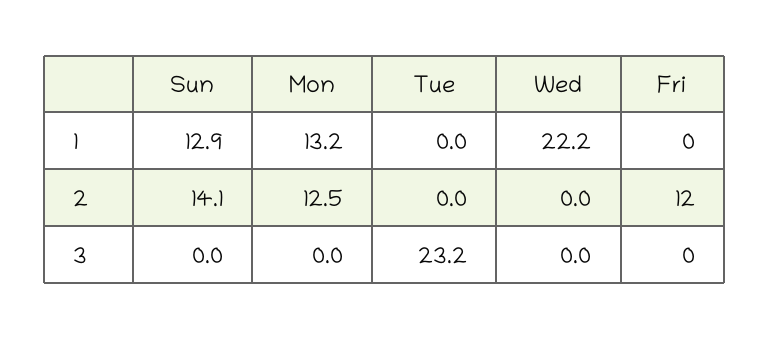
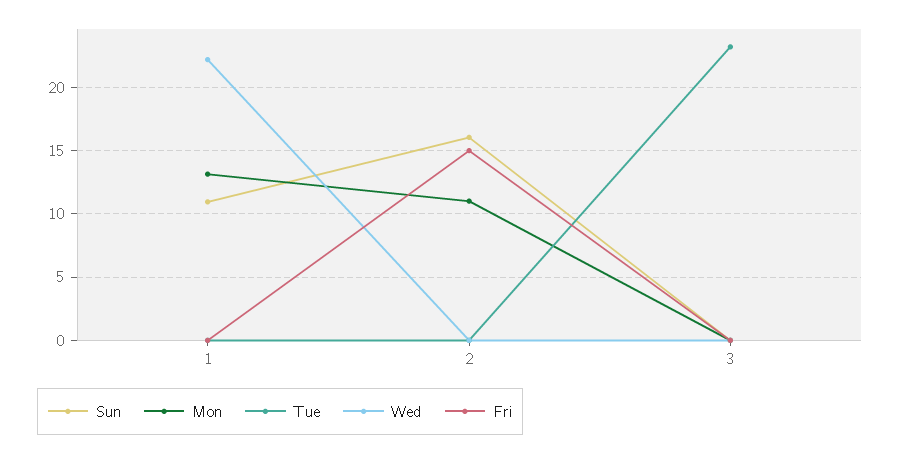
Sun, 1: 12.9 -> 11
Sun, 2: 14.1 -> 16
Mon, 2: 12.5 -> 11
Fri, 2: 12 -> 15

